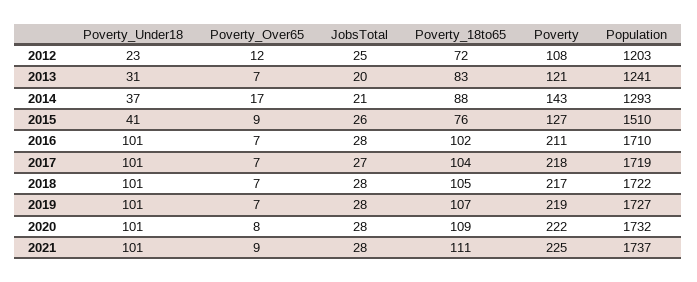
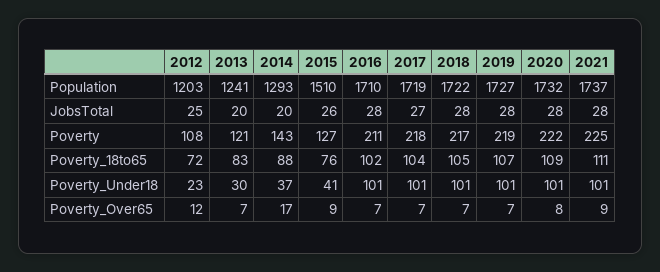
Poverty_Under18, 2013: 31 -> 30
JobsTotal, 2014: 21 -> 20

